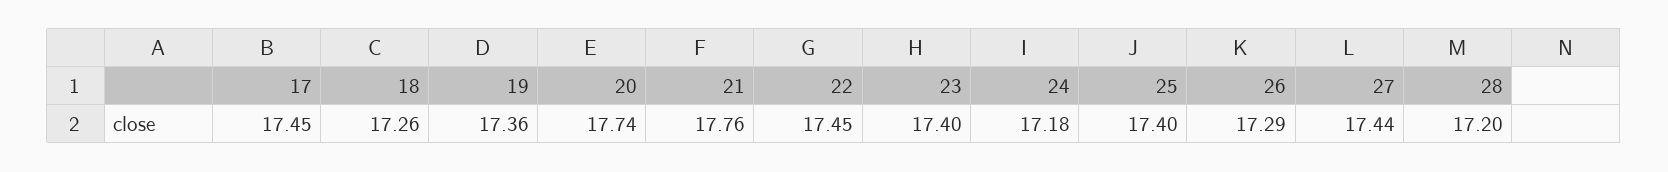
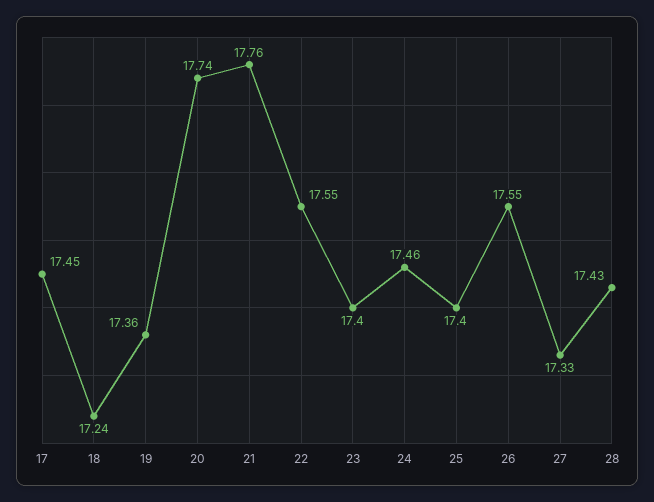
18: 17.26 -> 17.24
22: 17.45 -> 17.55
24: 17.18 -> 17.46
26: 17.29 -> 17.55
27: 17.44 -> 17.33
28: 17.2 -> 17.43

